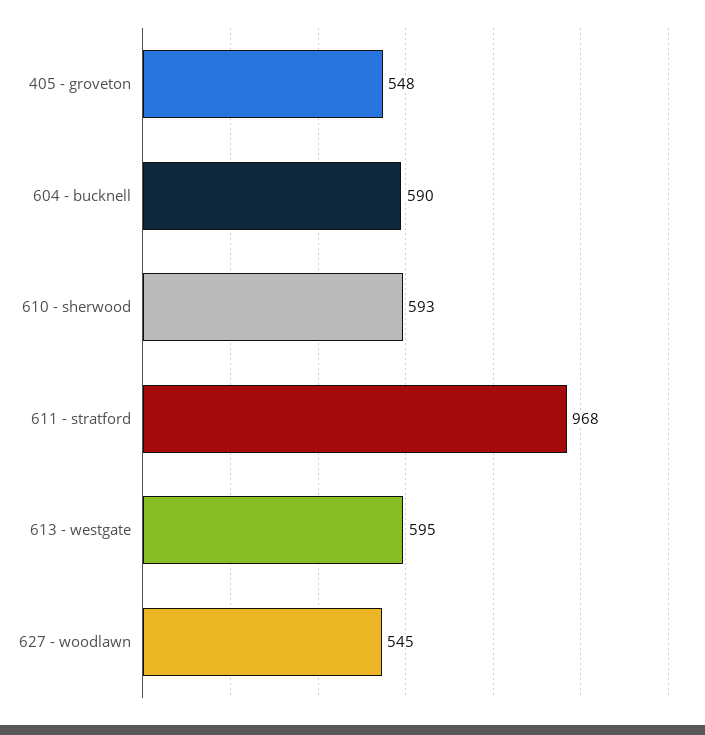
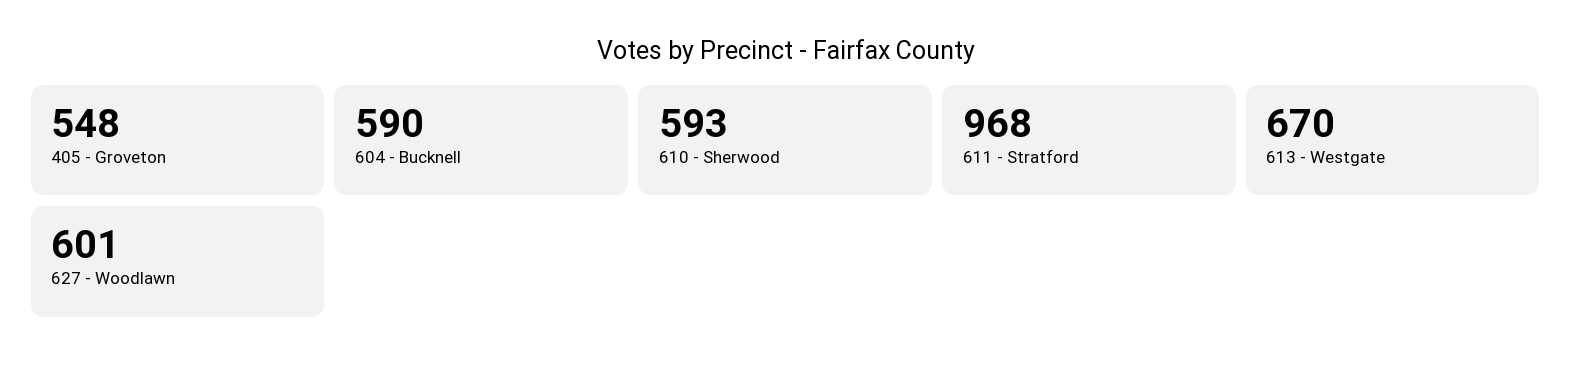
613 - westgate: 595 -> 670
627 - woodlawn: 545 -> 601

